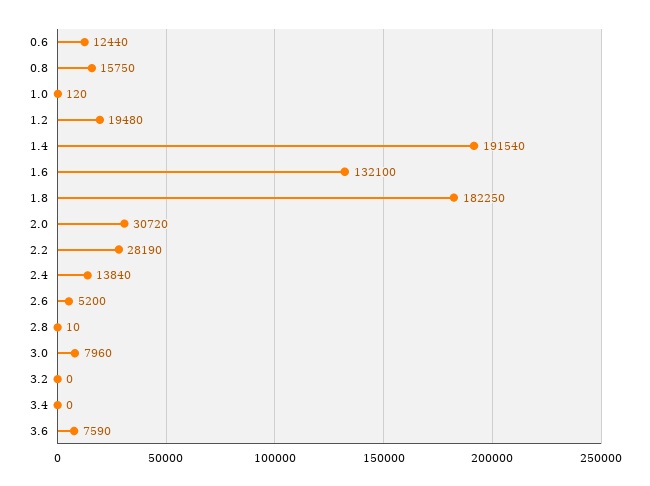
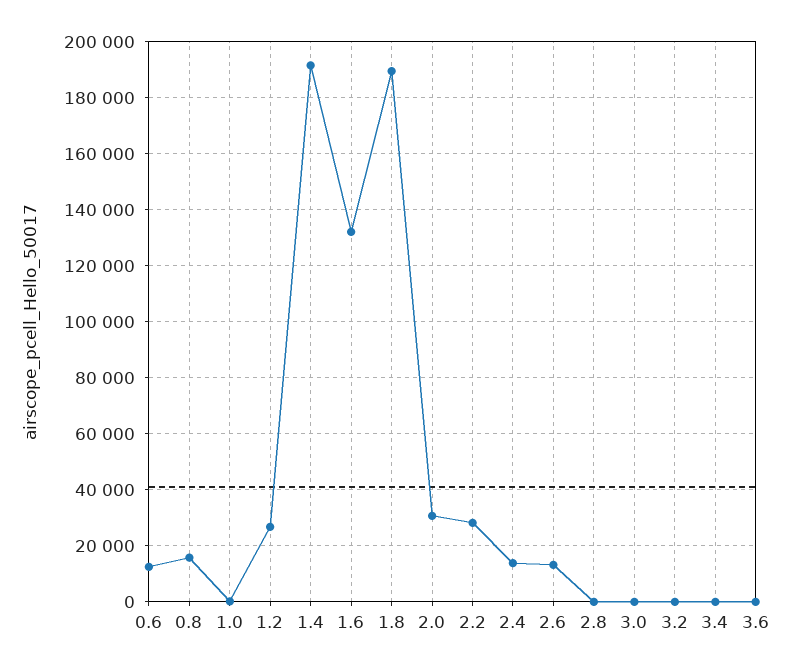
1.2: 19480 -> 27500
1.8: 182250 -> 190000
2.6: 5200 -> 12500
3.0: 7960 -> 0
3.6: 7590 -> 0

